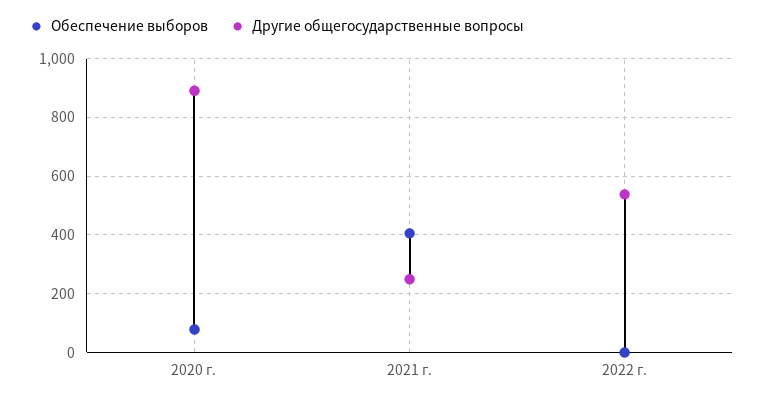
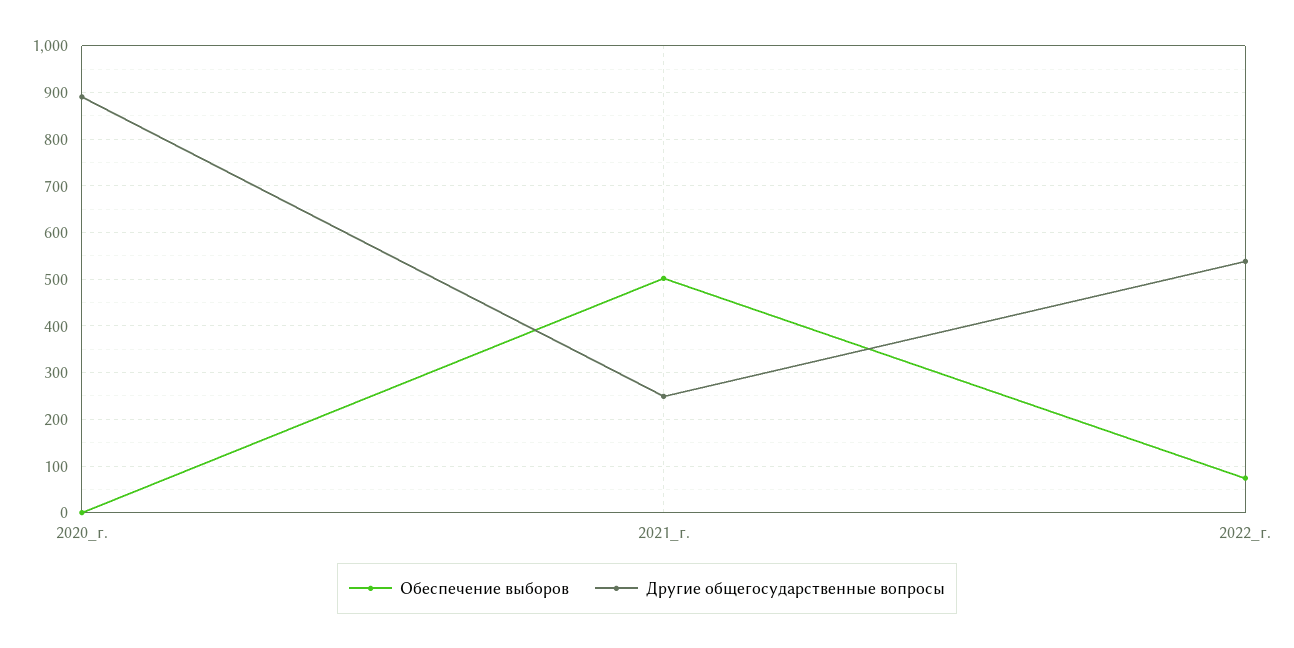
Обеспечение выборов, 2020 г.: 75 -> 0
Обеспечение выборов, 2021 г.: 400 -> 500
Обеспечение выборов, 2022 г.: 0 -> 80

